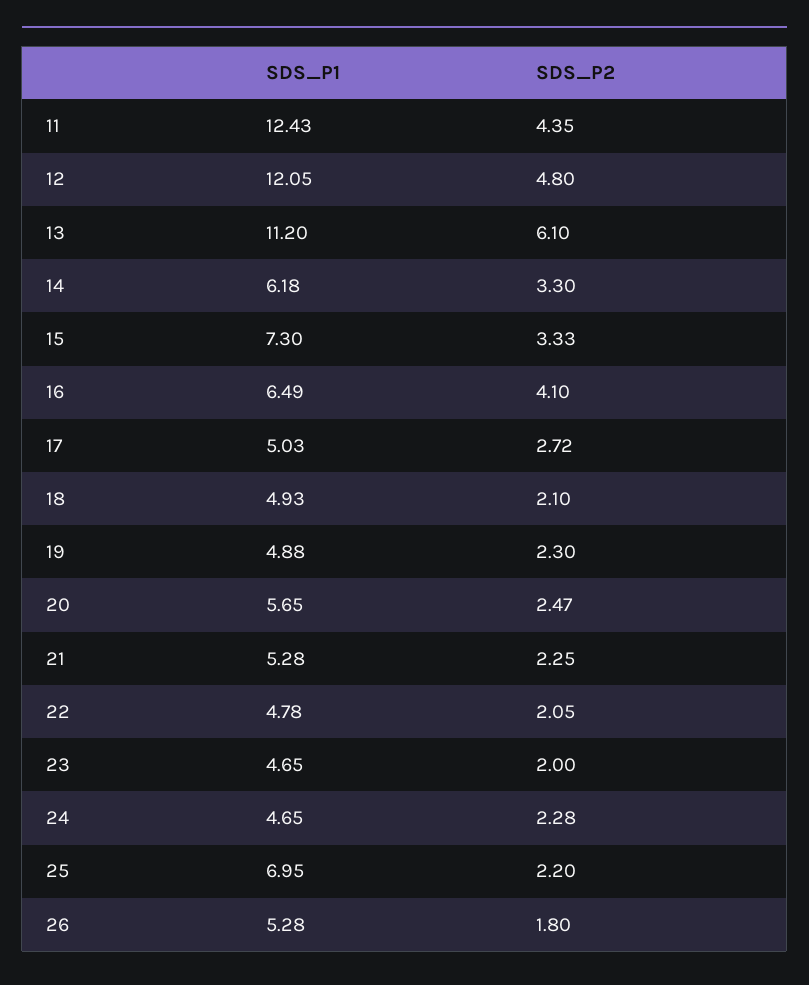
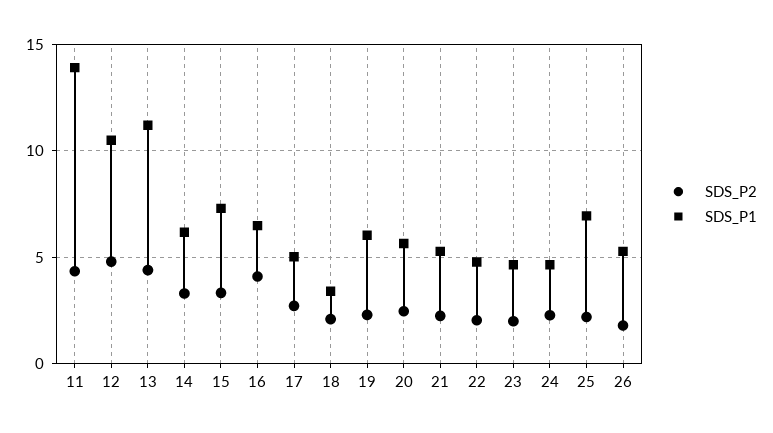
SDS_P1, 11: 12.43 -> 14
SDS_P1, 12: 12.05 -> 10.5
SDS_P2, 13: 6.1 -> 4.5
SDS_P1, 18: 4.93 -> 3.5
SDS_P1, 19: 4.88 -> 6

